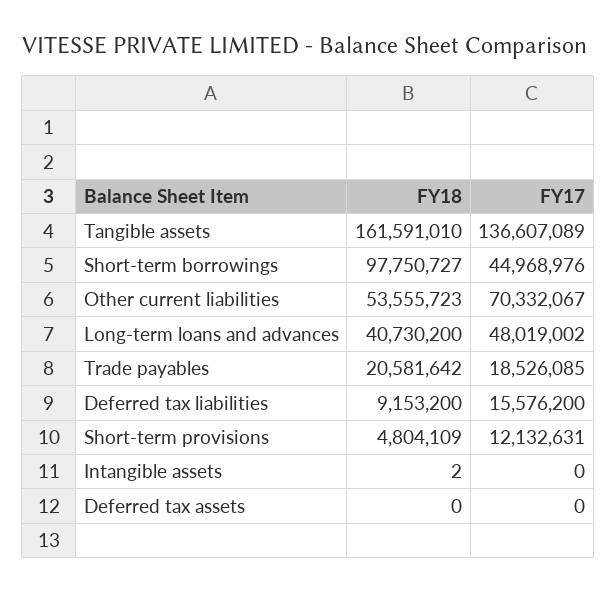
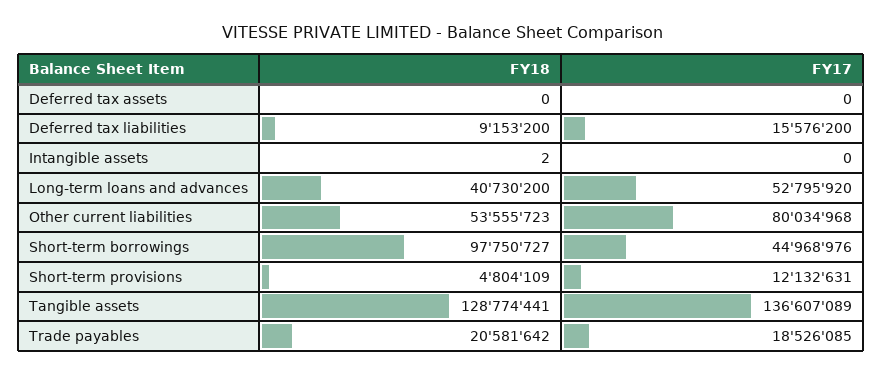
FY18, Tangible assets: 161591010 -> 128774441
FY17, Other current liabilities: 70332067 -> 80034968
FY17, Long-term loans and advances: 48019002 -> 52795920

